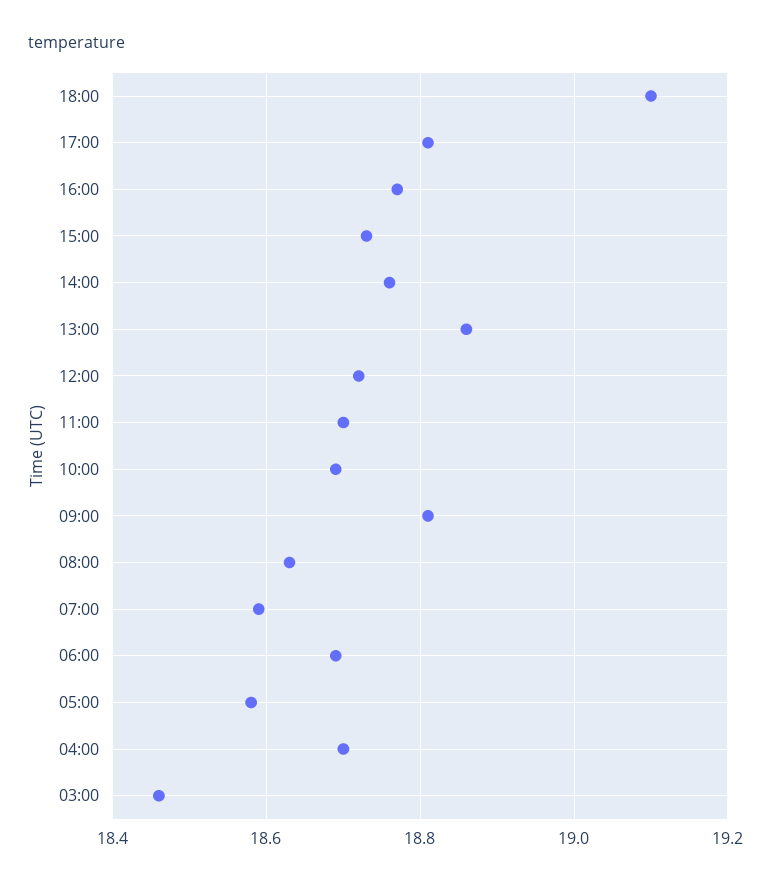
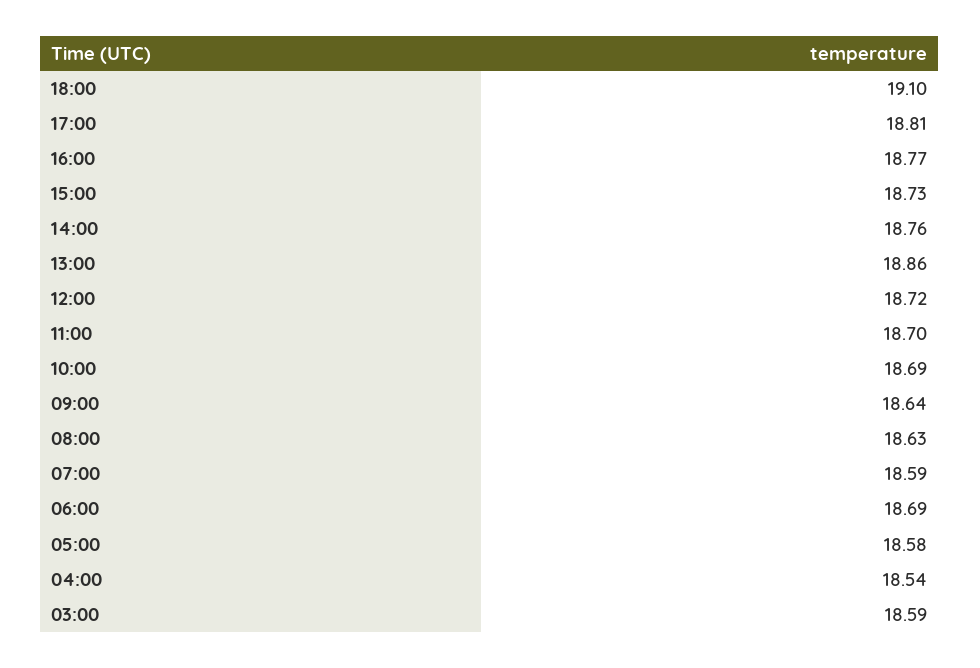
09:00: 18.8 -> 18.64
04:00: 18.7 -> 18.54
03:00: 18.45 -> 18.59

